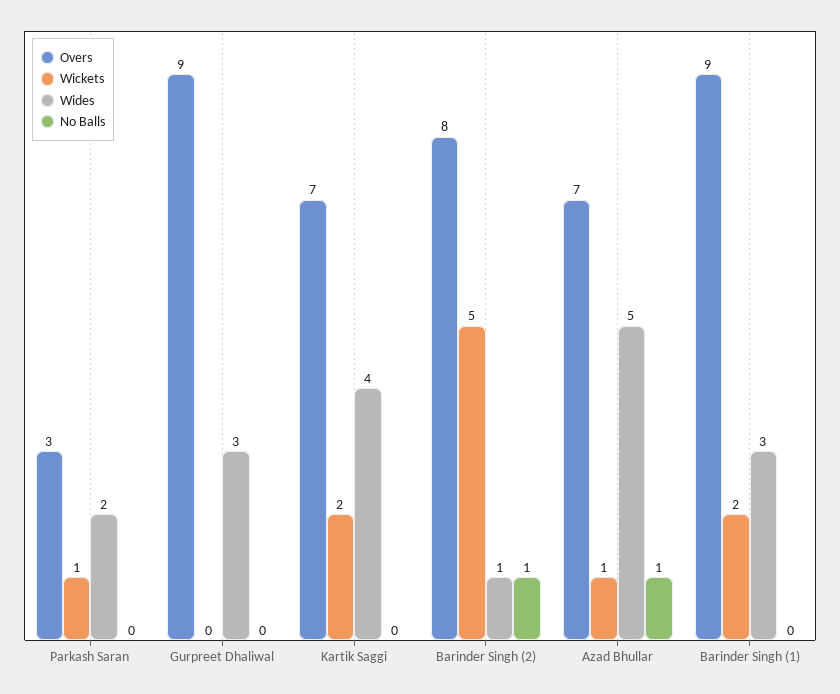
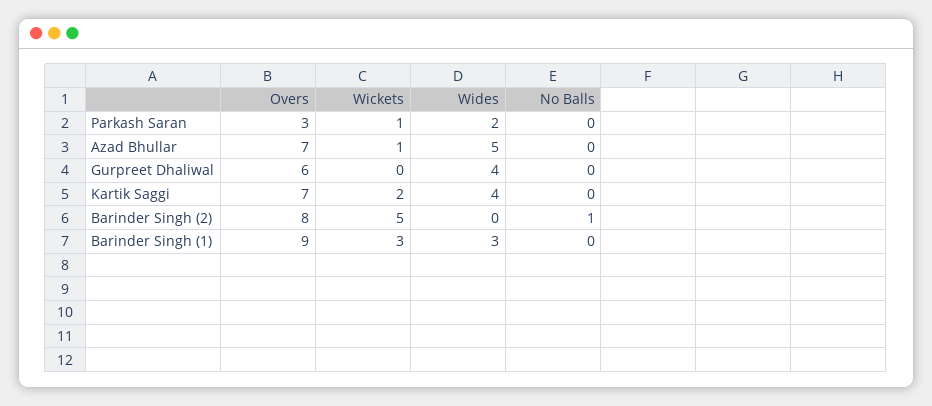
Overs, Gurpreet Dhaliwal: 9 -> 6
Wides, Gurpreet Dhaliwal: 3 -> 4
Wides, Barinder Singh (2): 1 -> 0
No Balls, Azad Bhullar: 1 -> 0
Wickets, Barinder Singh (1): 2 -> 3

